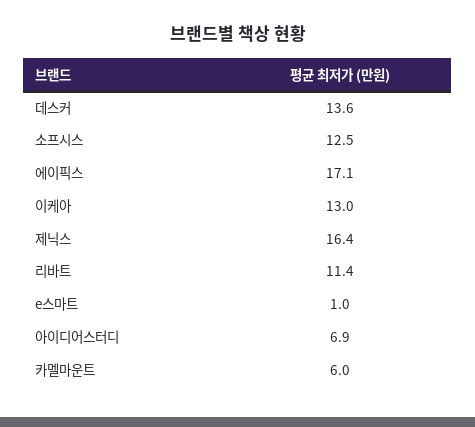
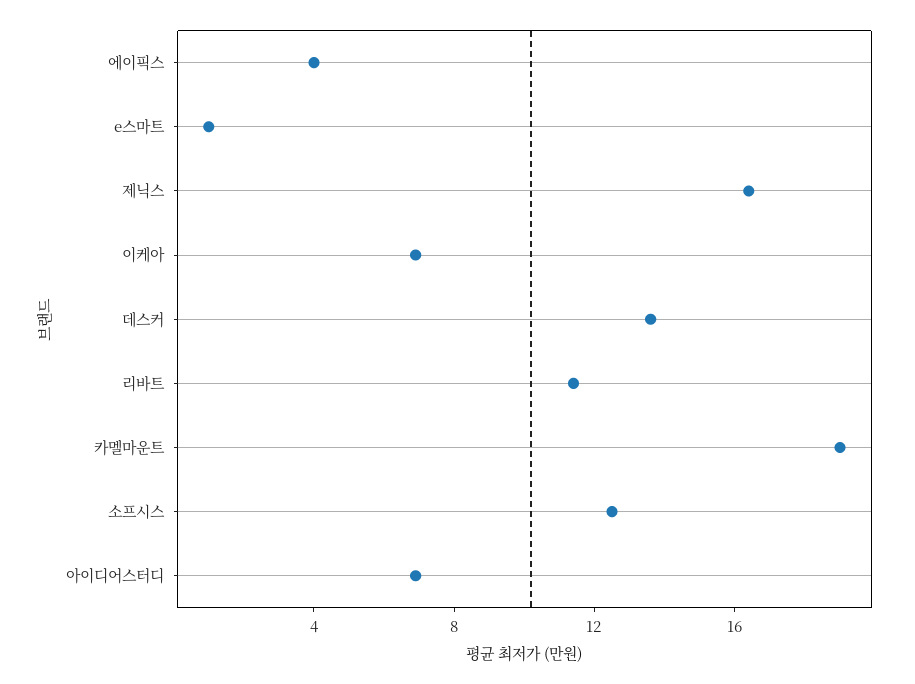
에이픽스: 17.1 -> 4
이케아: 13 -> 7
카멜마운트: 6 -> 19

